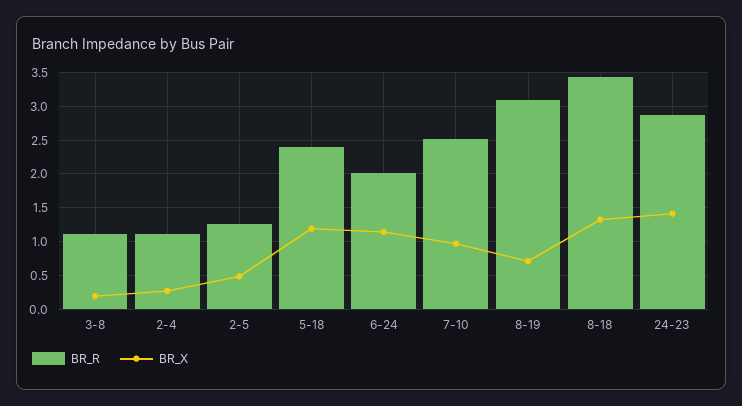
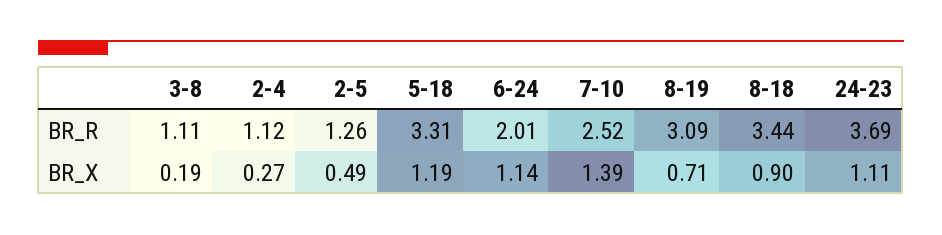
BR_R, 5-18: 2.4 -> 3.31
BR_X, 7-10: 1 -> 1.39
BR_X, 8-18: 1.3 -> 0.9
BR_R, 24-23: 2.9 -> 3.69
BR_X, 24-23: 1.4 -> 1.11

